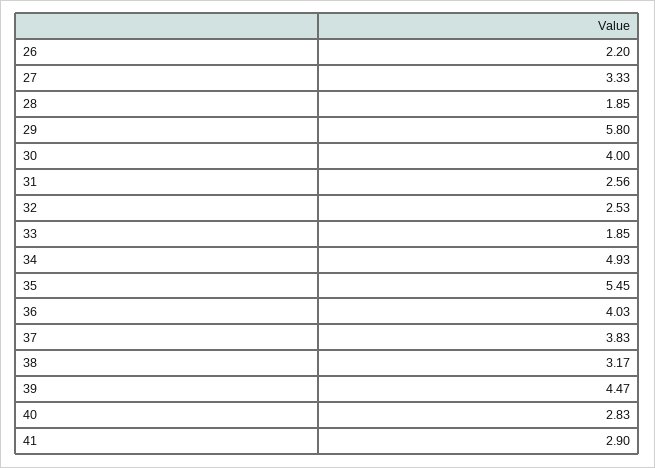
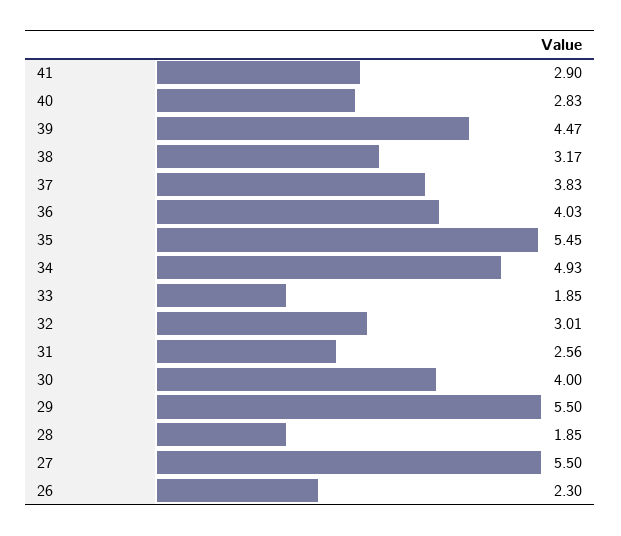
26: 2.2 -> 2.3
27: 3.33 -> 5.5
29: 5.8 -> 5.5
32: 2.53 -> 3.01

